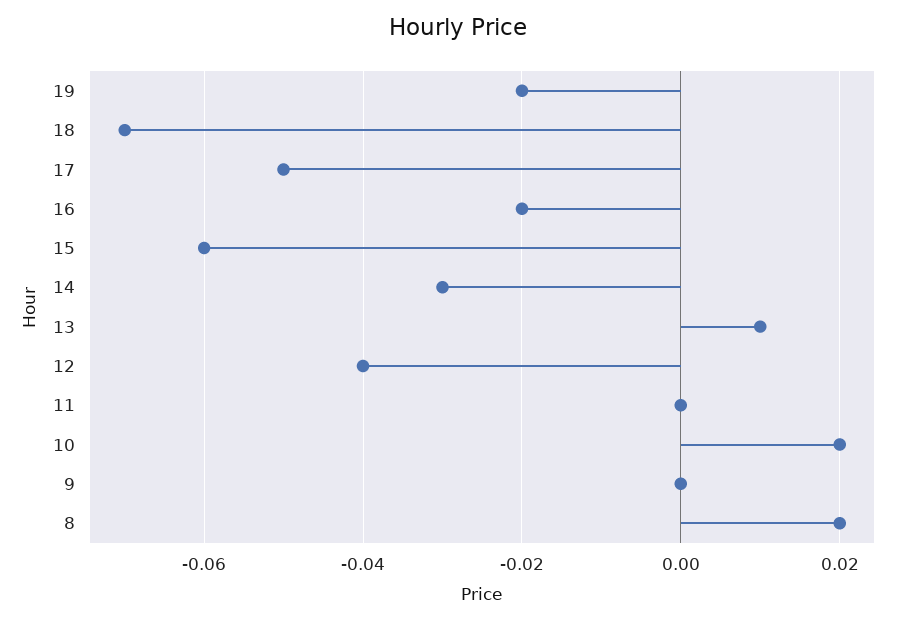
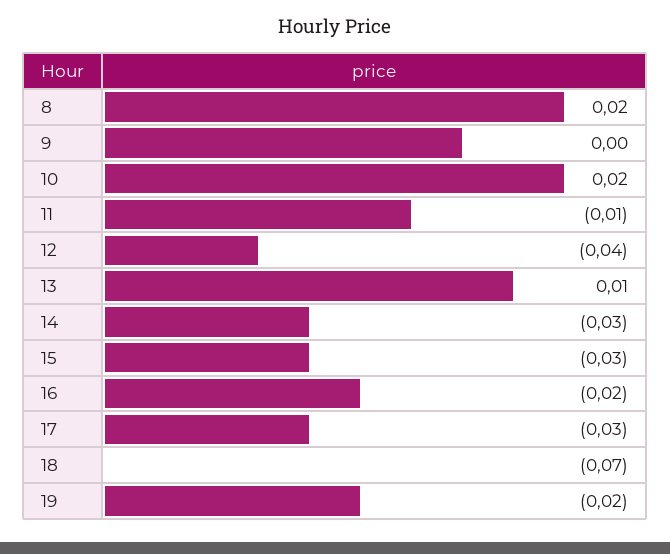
17: -0.05 -> -0.03
15: -0.06 -> -0.03
11: 0 -> -0.01

